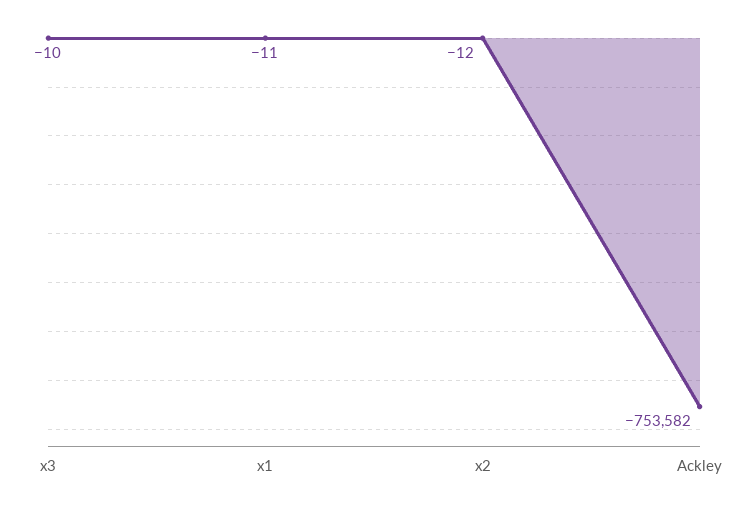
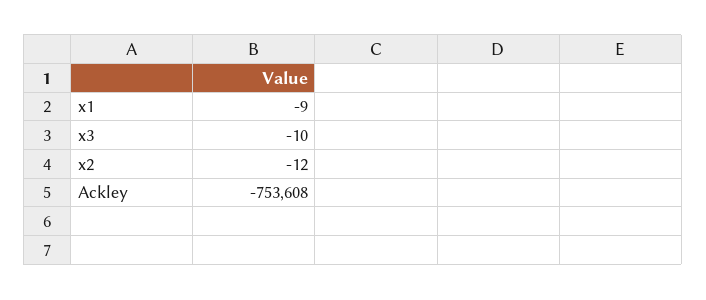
x1: -11 -> -9
Ackley: -753582 -> -753608

